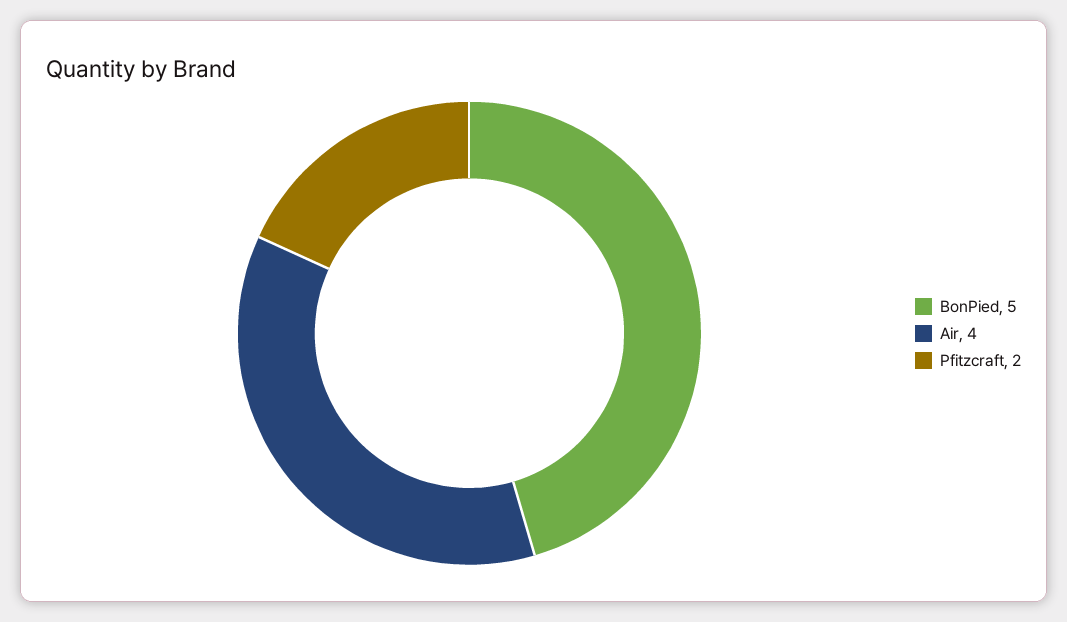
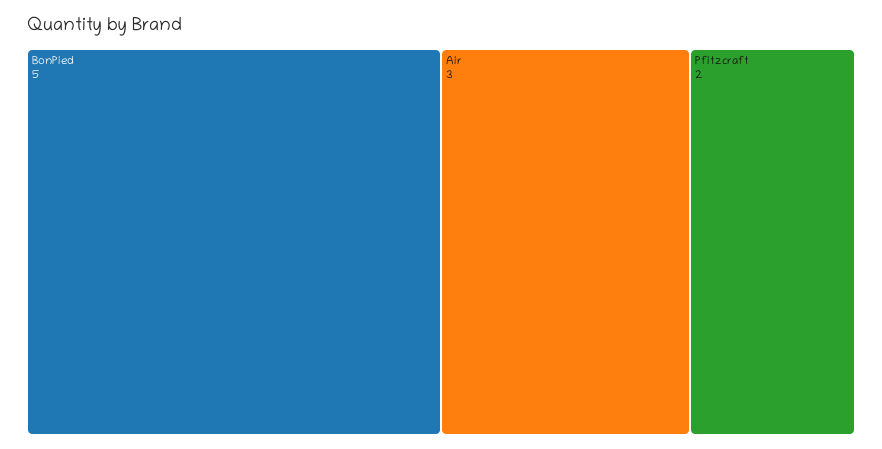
Air: 4 -> 3

